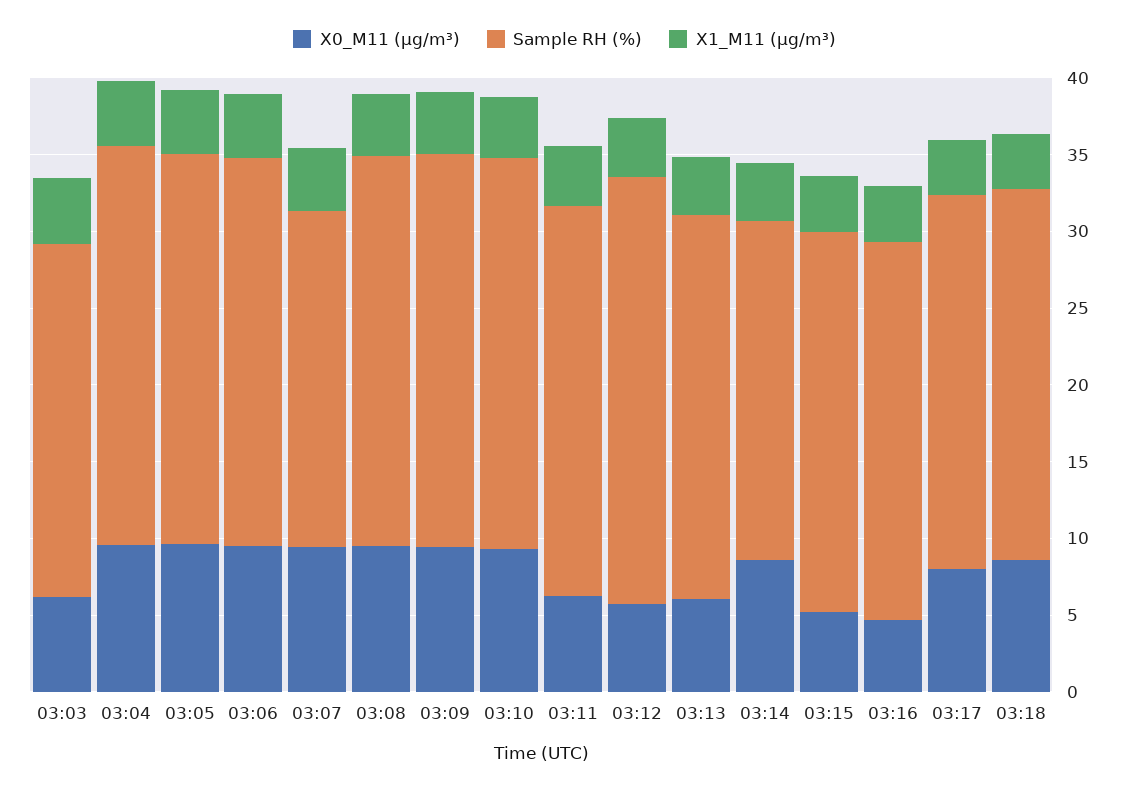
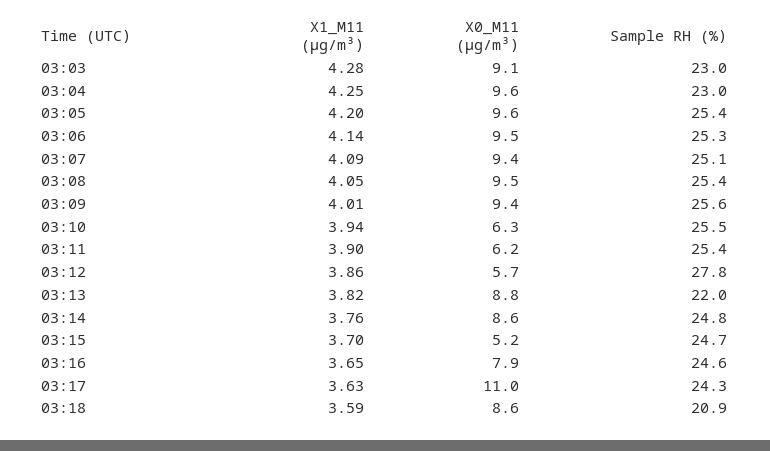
X0_M11 (μg/m³), 03:03: 6 -> 9.1
Sample RH (%), 03:04: 26 -> 23
Sample RH (%), 03:07: 22 -> 25.1
X0_M11 (μg/m³), 03:10: 9 -> 6.3
X0_M11 (μg/m³), 03:13: 6 -> 8.8
Sample RH (%), 03:13: 25 -> 22
Sample RH (%), 03:14: 22 -> 24.8
X0_M11 (μg/m³), 03:16: 5 -> 7.9
X0_M11 (μg/m³), 03:17: 8 -> 11
Sample RH (%), 03:18: 24 -> 20.9

